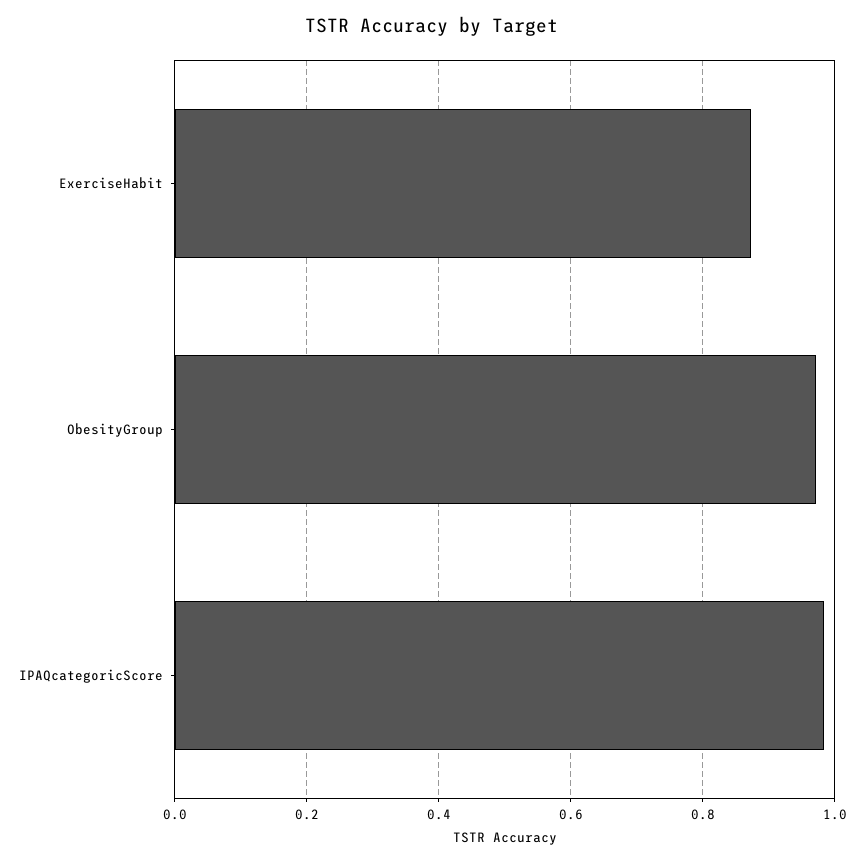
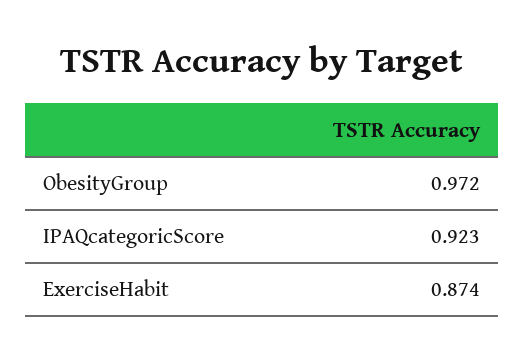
IPAQcategoricScore: 0.98 -> 0.923

